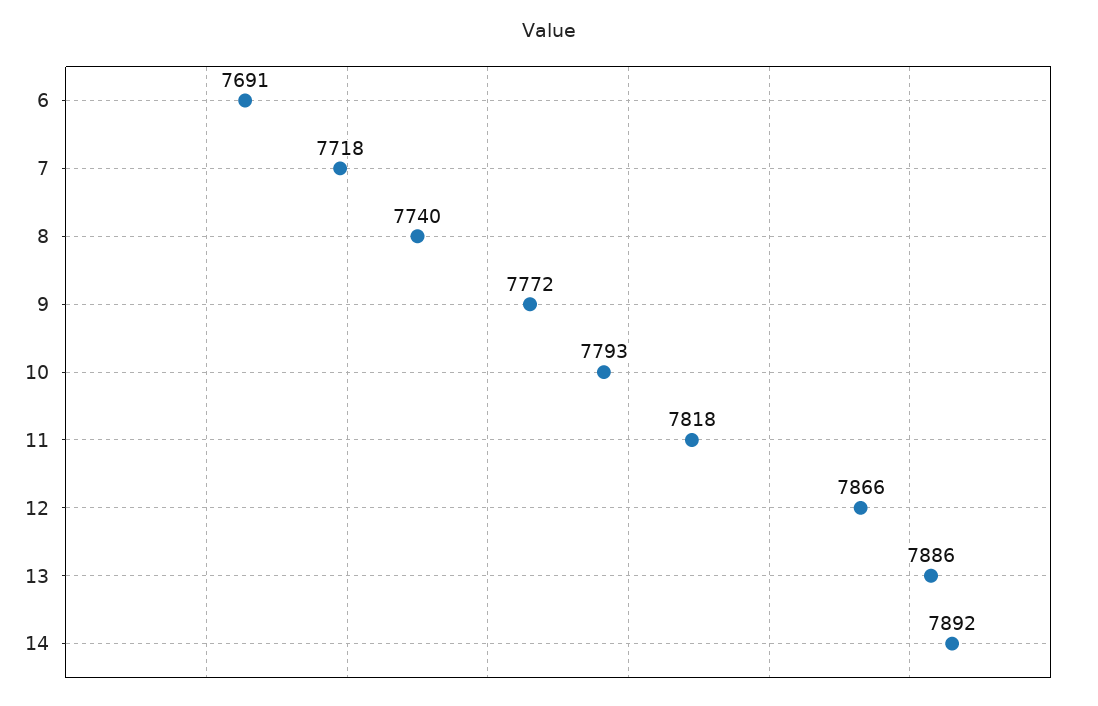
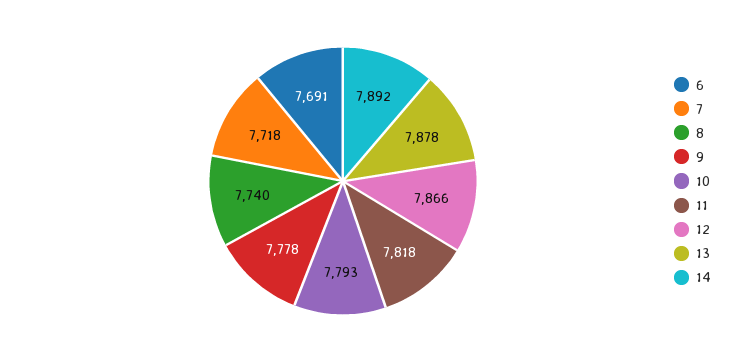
9: 7772 -> 7778
13: 7886 -> 7878

